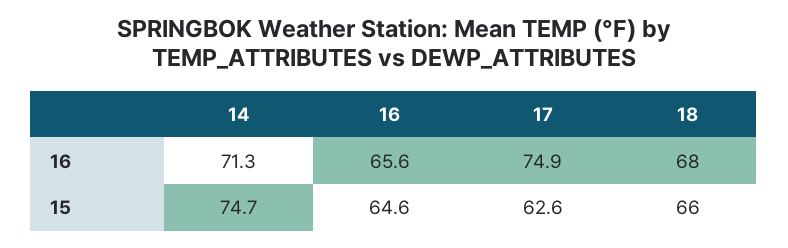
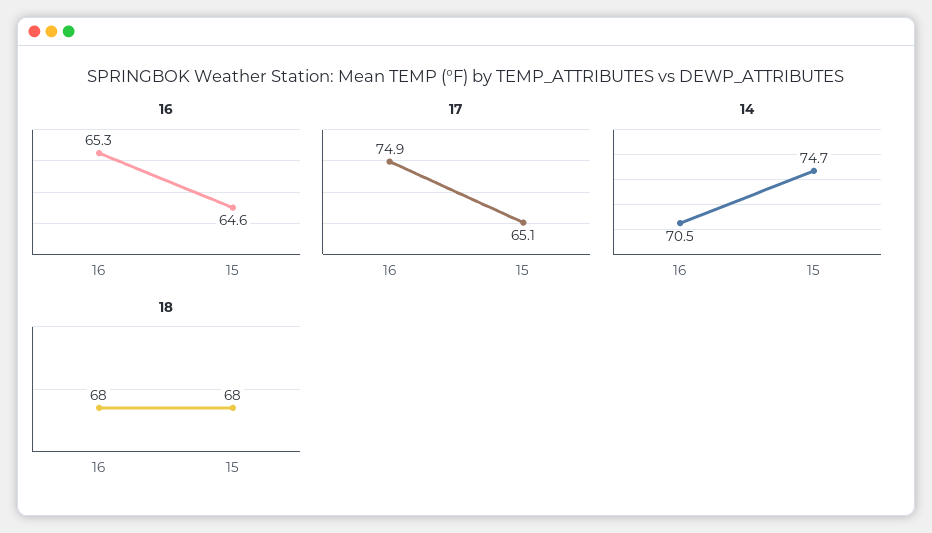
14, 16: 71.3 -> 70.5
16, 16: 65.6 -> 65.3
17, 15: 62.6 -> 65.1
18, 15: 66 -> 68

